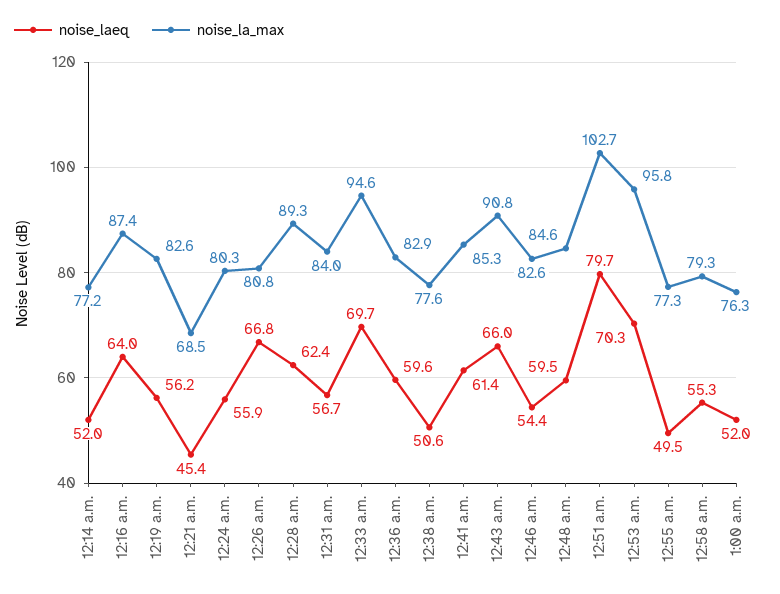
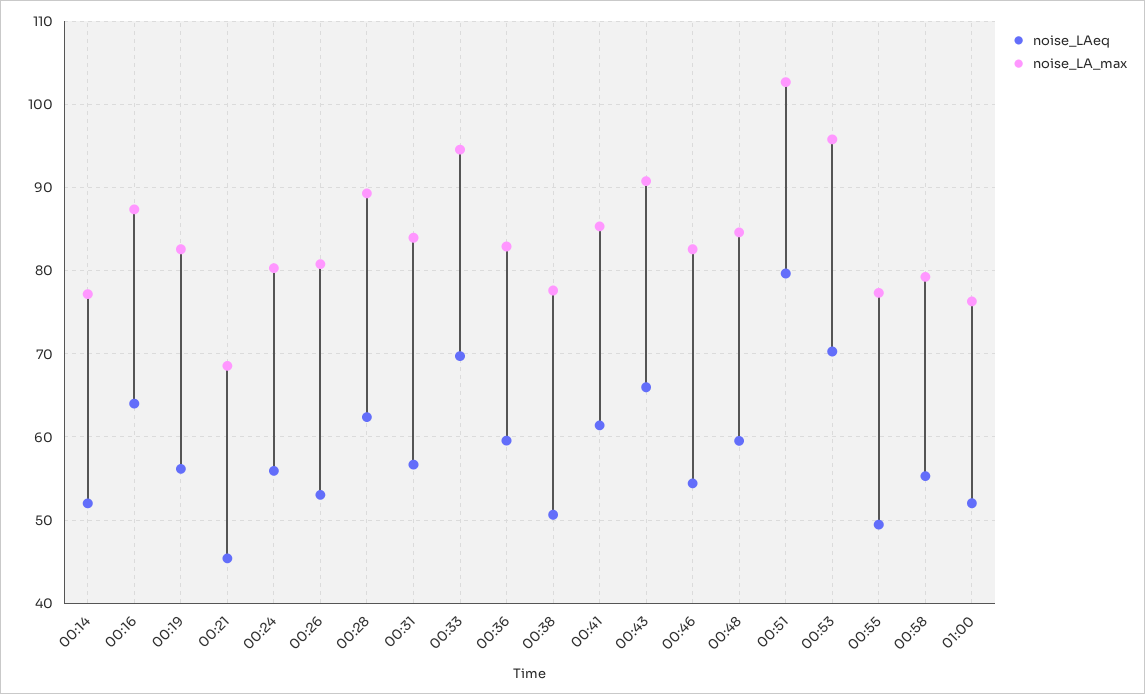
noise_laeq, 12:26 a.m.: 66.8 -> 53

